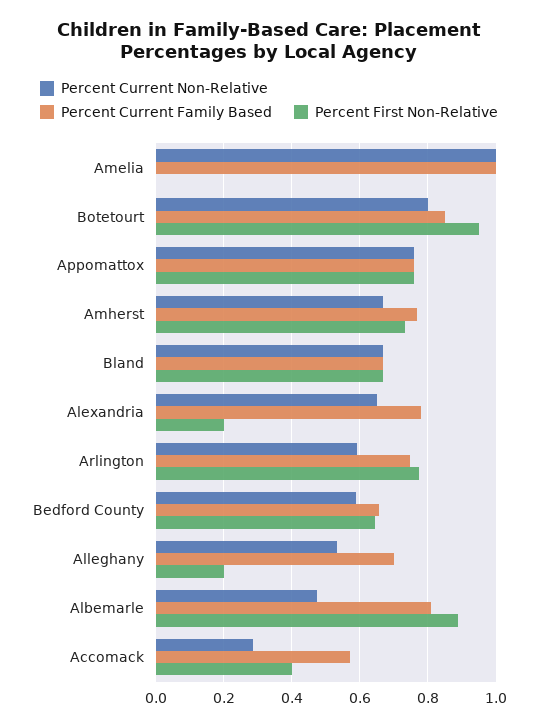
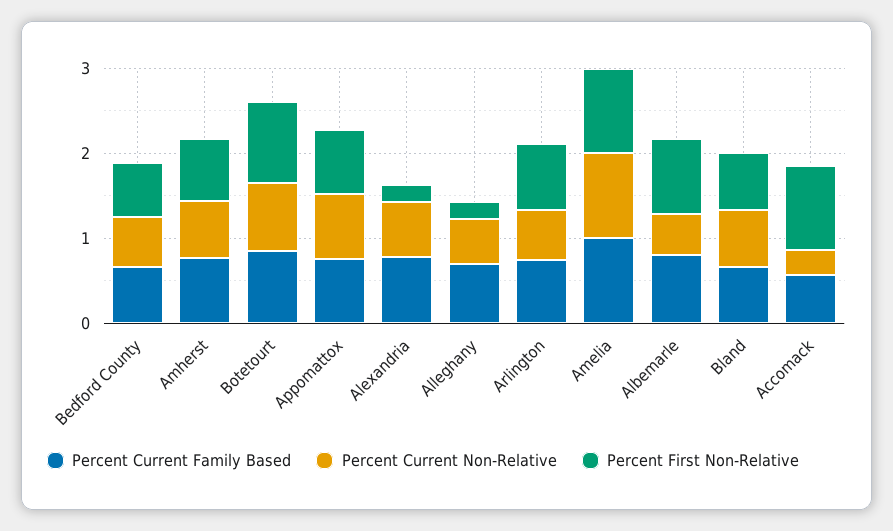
Percent First Non-Relative, Amelia: 0 -> 1
Percent First Non-Relative, Accomack: 0.4 -> 1

